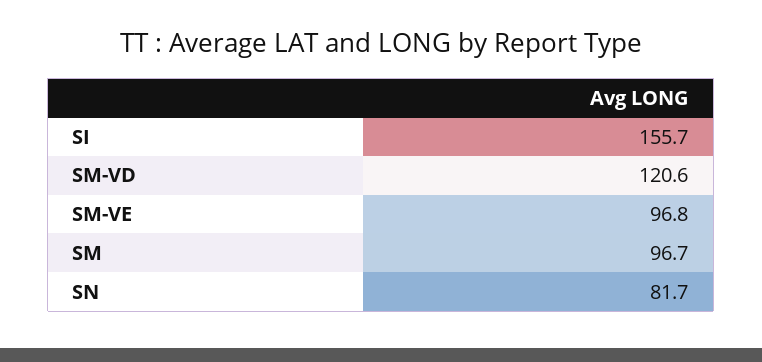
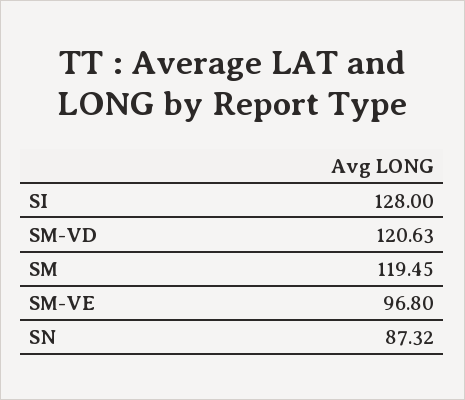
SI: 155.7 -> 128
SM: 96.7 -> 119.45
SN: 81.7 -> 87.32

